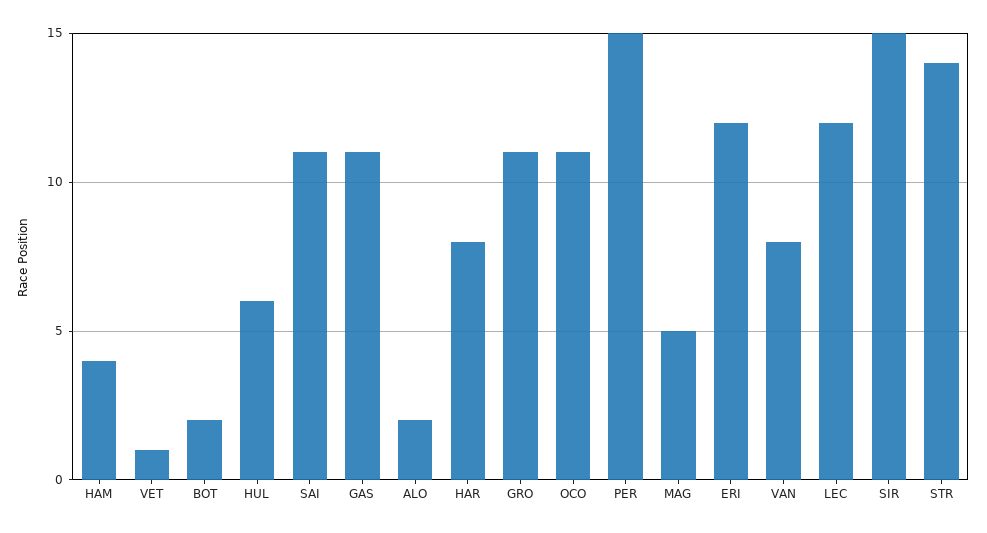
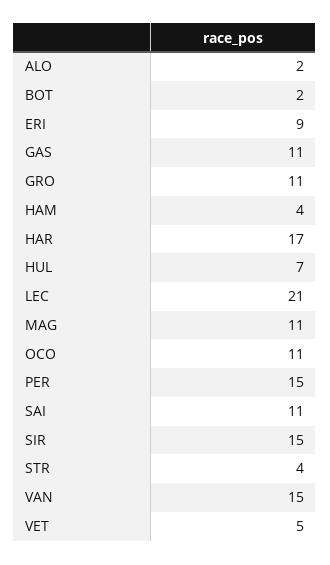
VET: 1 -> 5
HUL: 6 -> 7
HAR: 8 -> 17
MAG: 5 -> 11
ERI: 12 -> 9
VAN: 8 -> 15
LEC: 12 -> 21
STR: 14 -> 4

